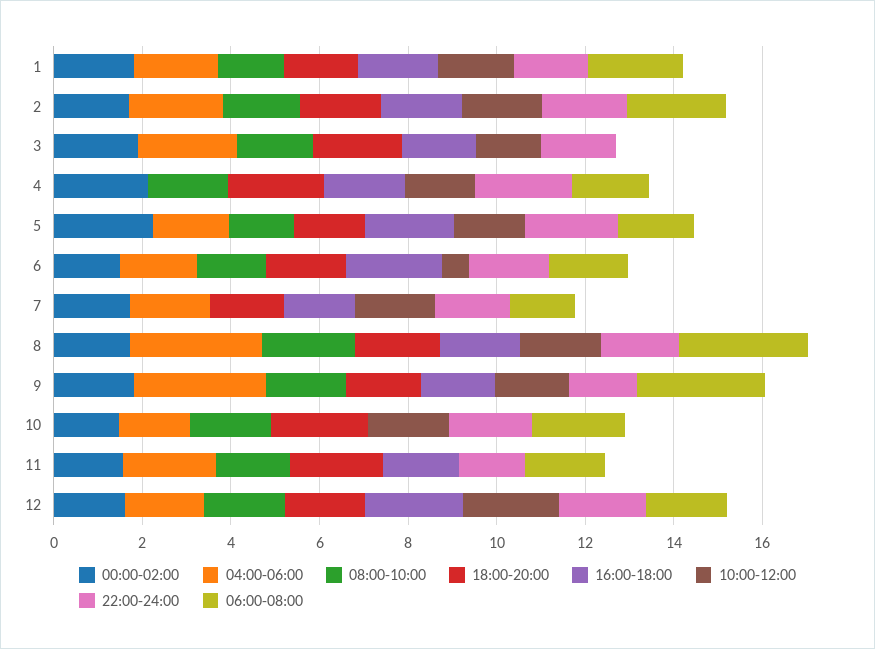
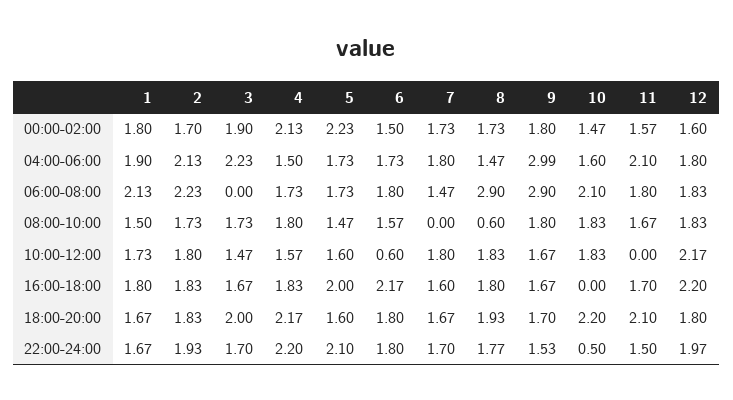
04:00-06:00, 4: 0 -> 1.5
04:00-06:00, 8: 3 -> 1.47
08:00-10:00, 8: 2 -> 0.6
22:00-24:00, 10: 2 -> 0.5

